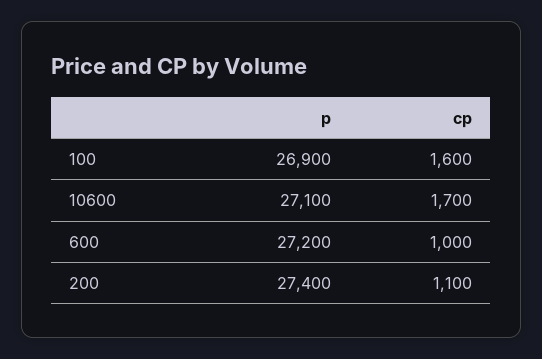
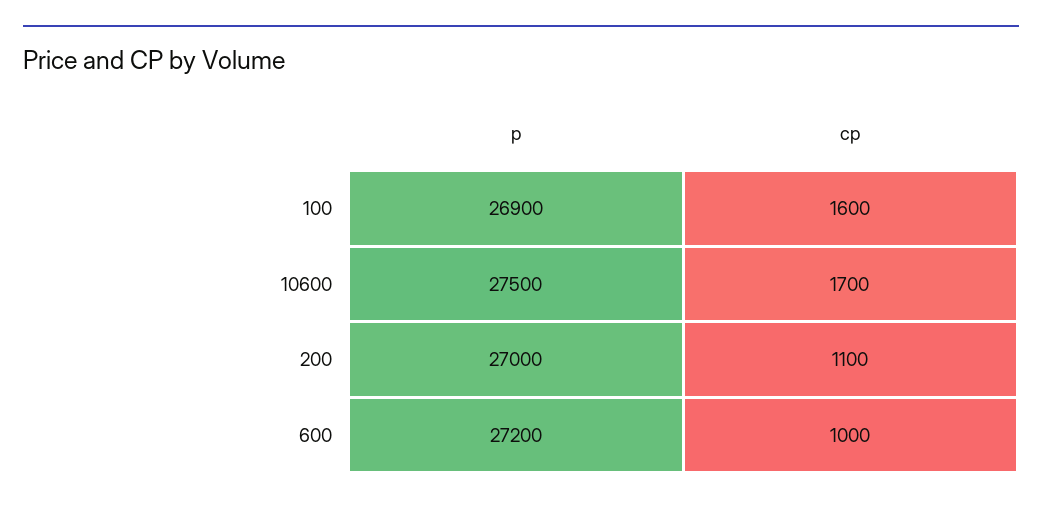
p, 10600: 27100 -> 27500
p, 200: 27400 -> 27000

